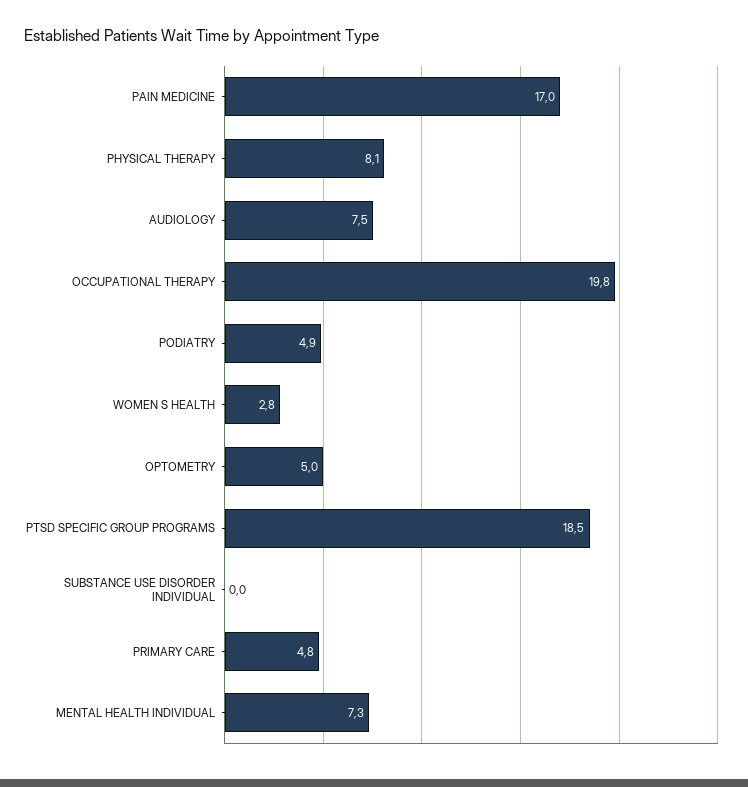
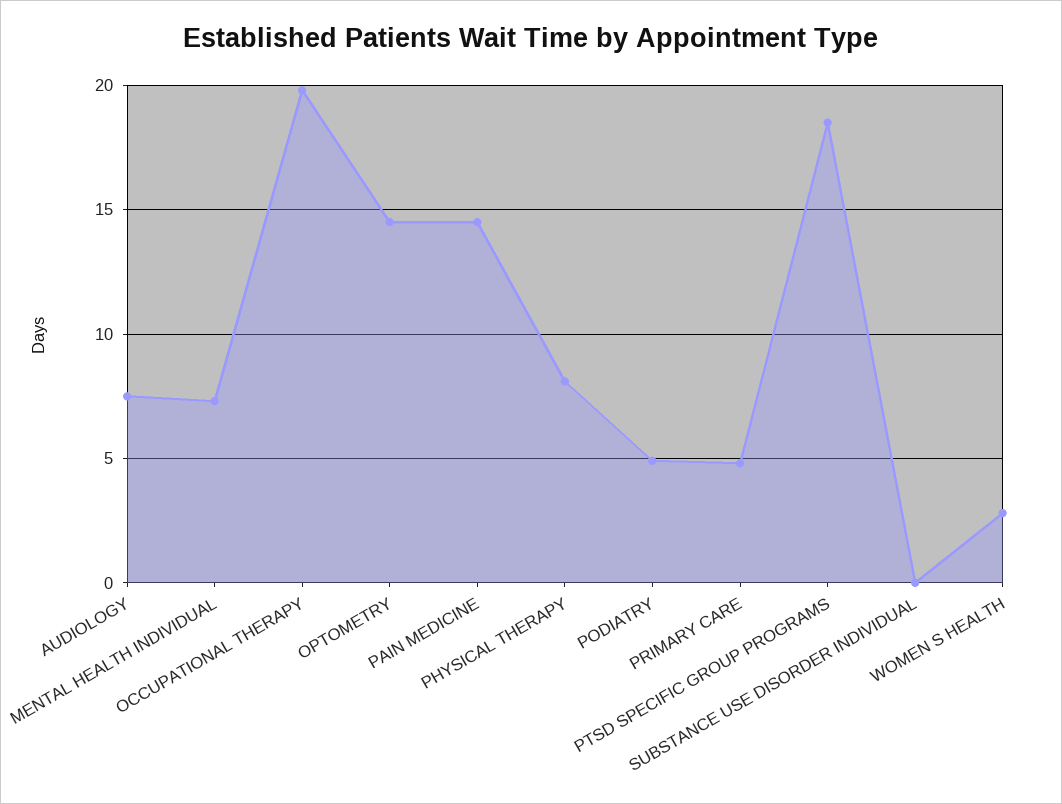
PAIN MEDICINE: 17 -> 14.5
OPTOMETRY: 5 -> 14.5

